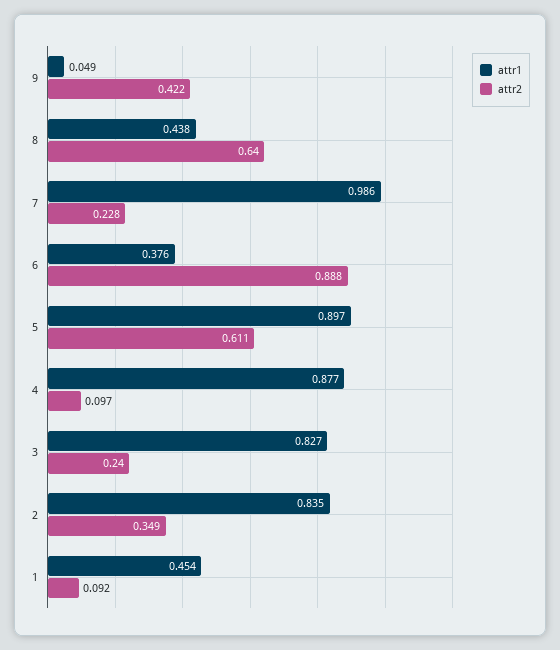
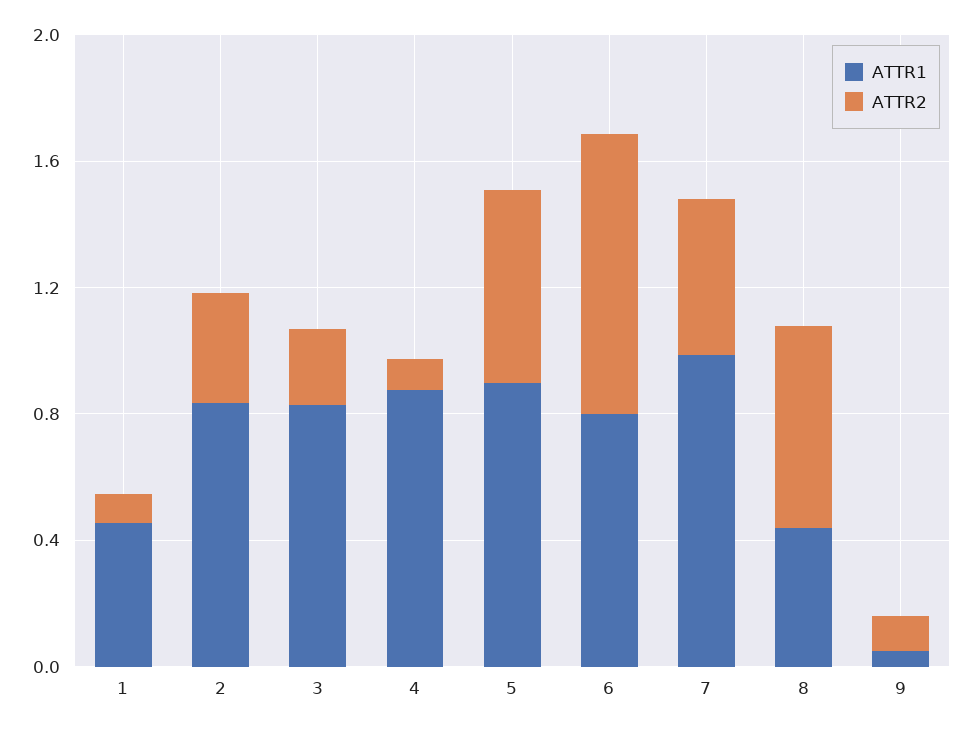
attr2, 9: 0.422 -> 0.1
attr2, 7: 0.228 -> 0.5
attr1, 6: 0.376 -> 0.8

